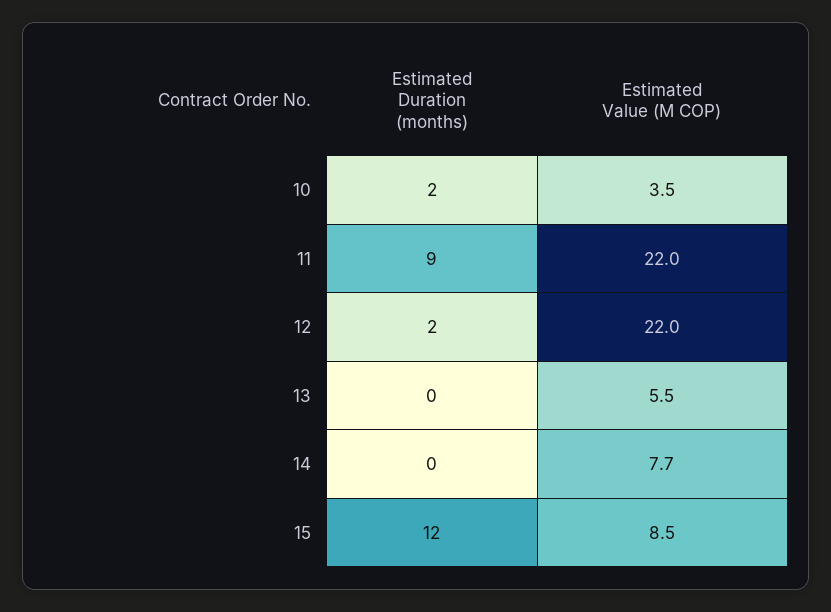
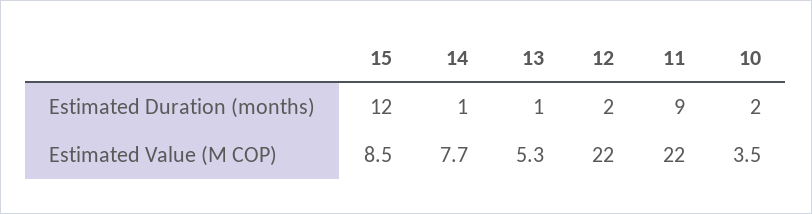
Estimated Duration (months), 13: 0 -> 1
Estimated Value (M COP), 13: 5.5 -> 5.3
Estimated Duration (months), 14: 0 -> 1

